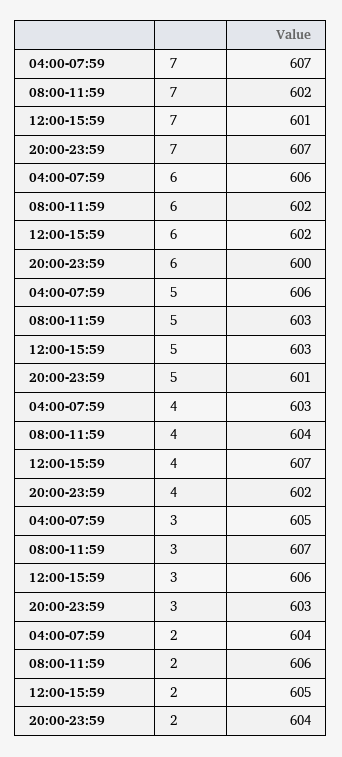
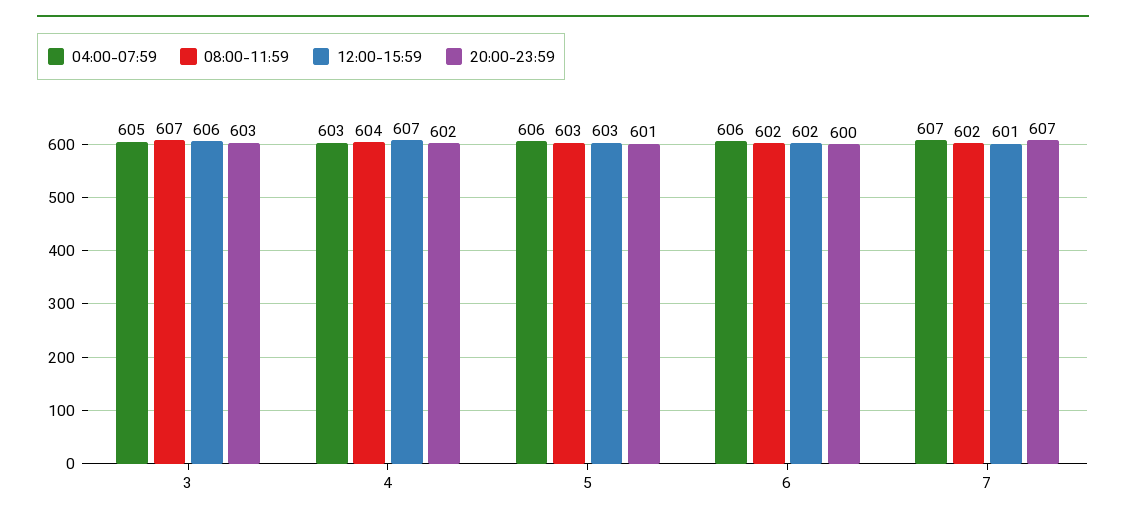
04:00-07:59, 2: 604 -> none
08:00-11:59, 2: 606 -> none
12:00-15:59, 2: 605 -> none
20:00-23:59, 2: 604 -> none

